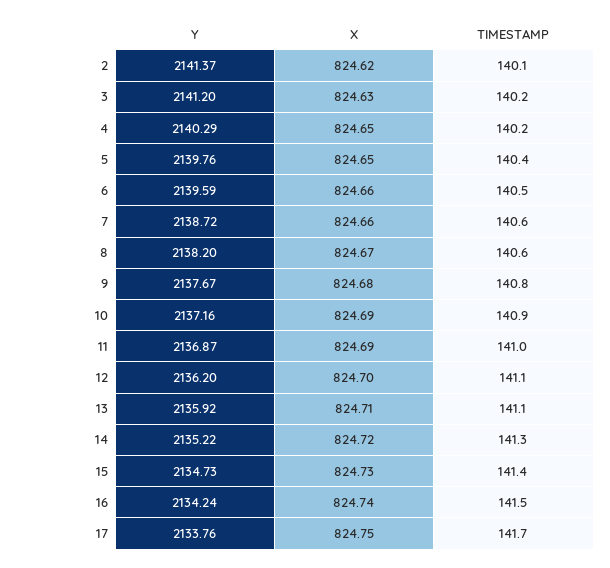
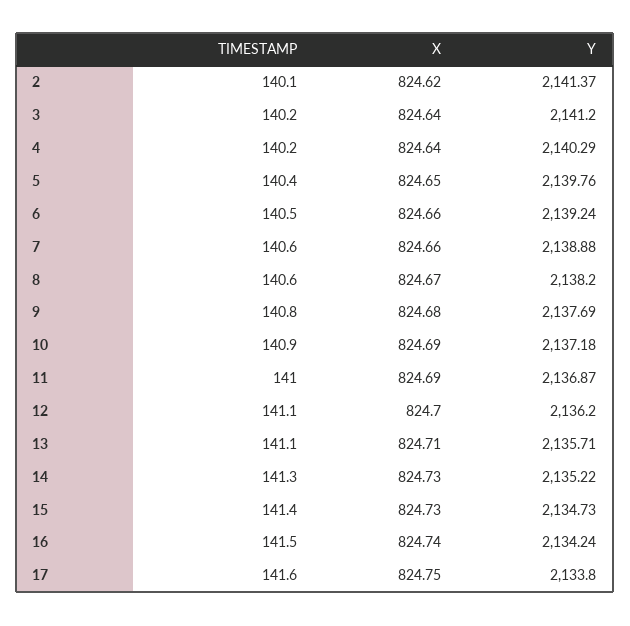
X, 3: 824.63 -> 824.64
X, 4: 824.65 -> 824.64
Y, 6: 2139.59 -> 2139.24
Y, 7: 2138.72 -> 2138.88
Y, 9: 2137.67 -> 2137.69
Y, 10: 2137.16 -> 2137.18
Y, 13: 2135.92 -> 2135.71
X, 14: 824.72 -> 824.73
Y, 17: 2133.76 -> 2133.8
TIMESTAMP, 17: 141.7 -> 141.6

